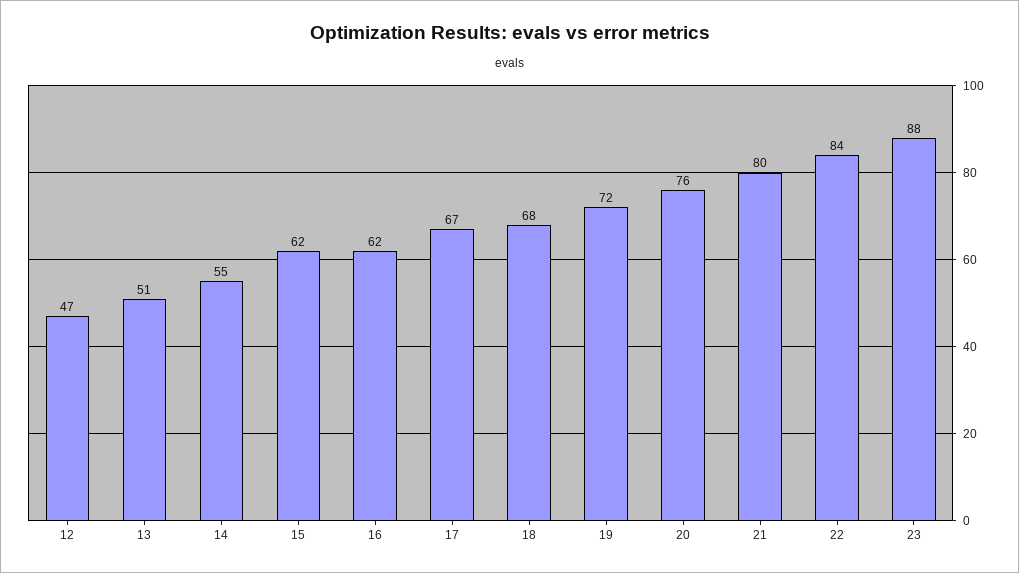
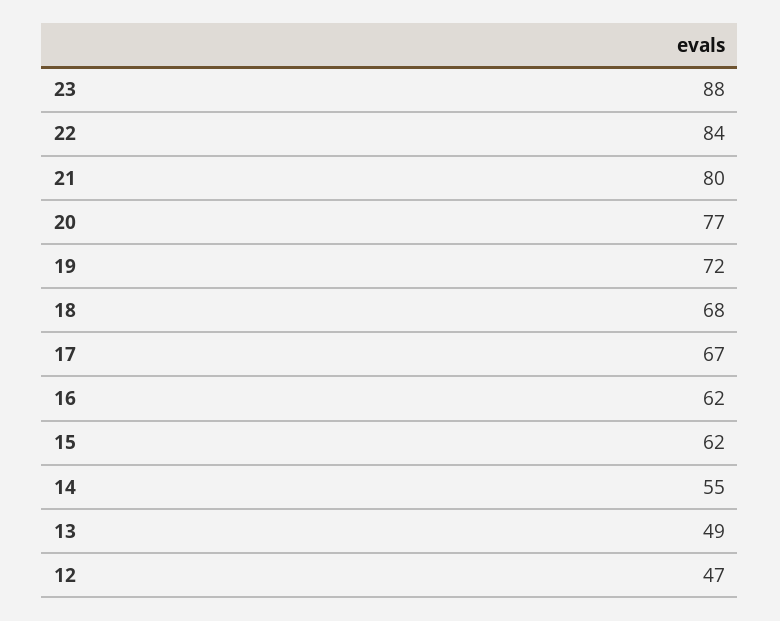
13: 51 -> 49
20: 76 -> 77

